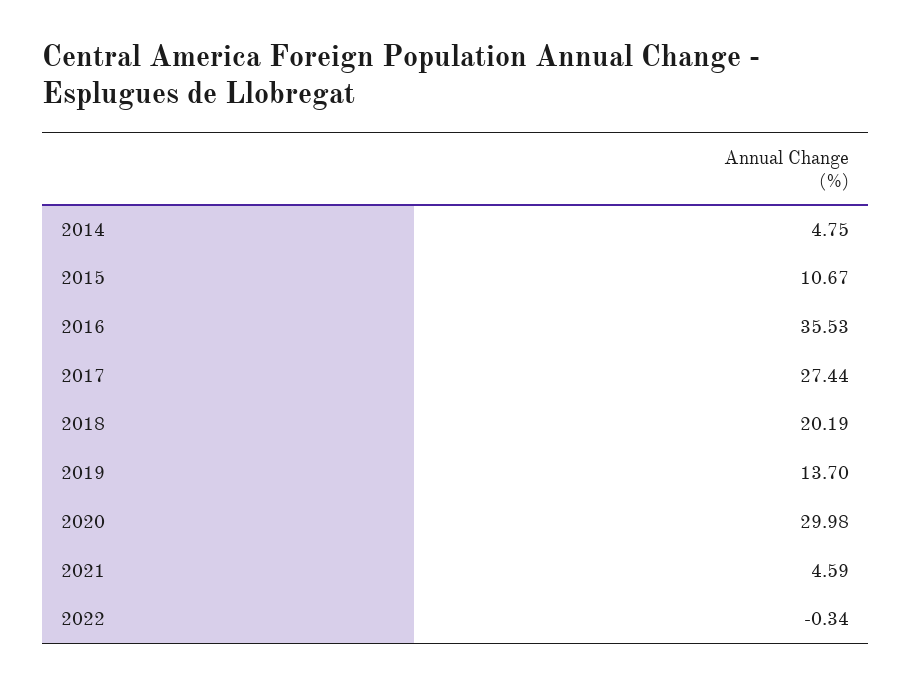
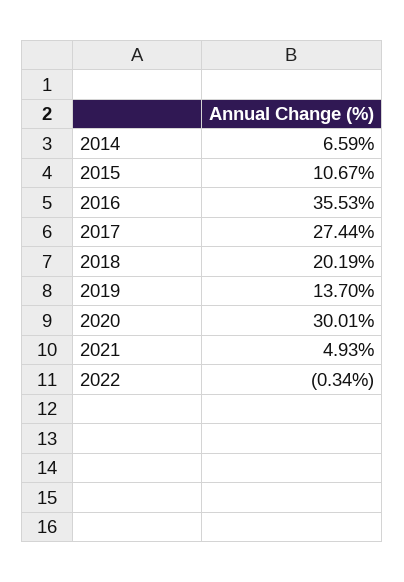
2014: 4.75 -> 6.59
2020: 29.98 -> 30.01
2021: 4.59 -> 4.93

